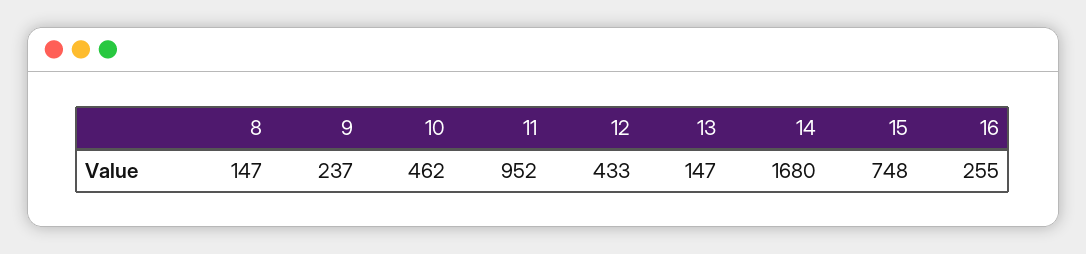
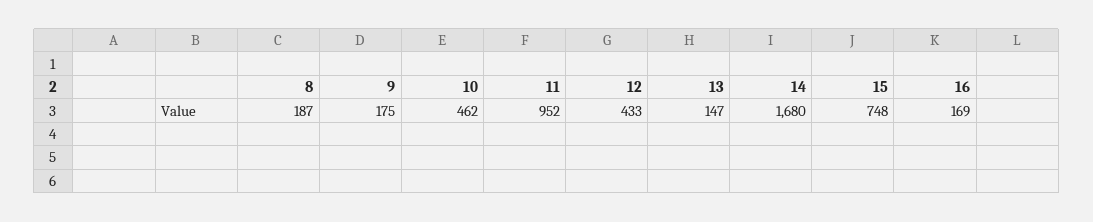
8: 147 -> 187
9: 237 -> 175
16: 255 -> 169

